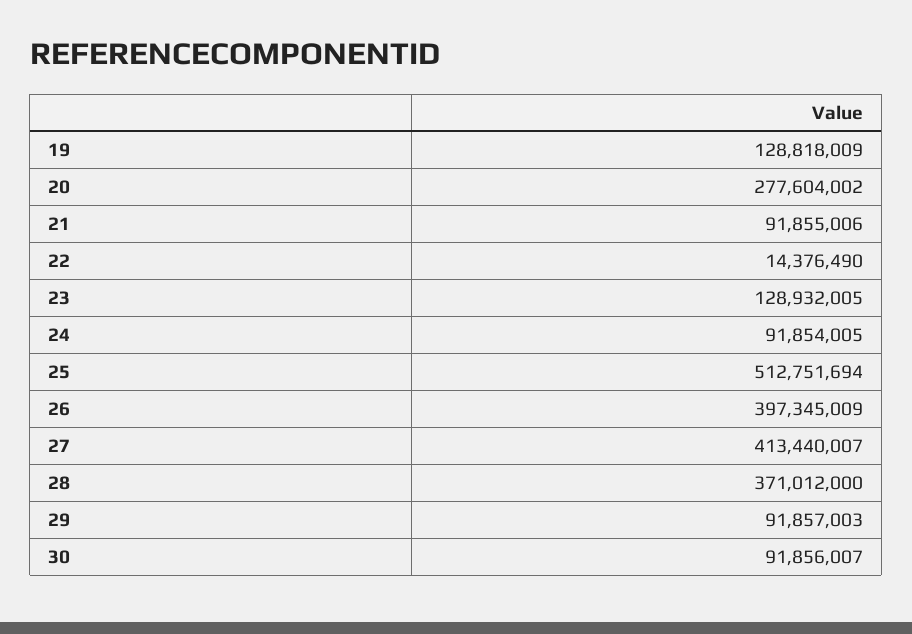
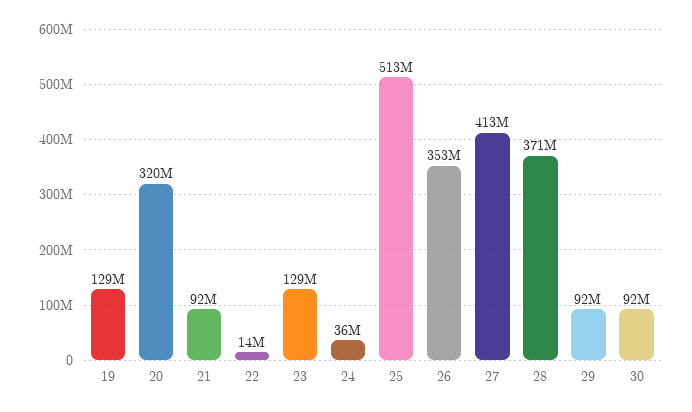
20: 277604002 -> 320000000
24: 91854005 -> 36000000
26: 397345009 -> 353000000

